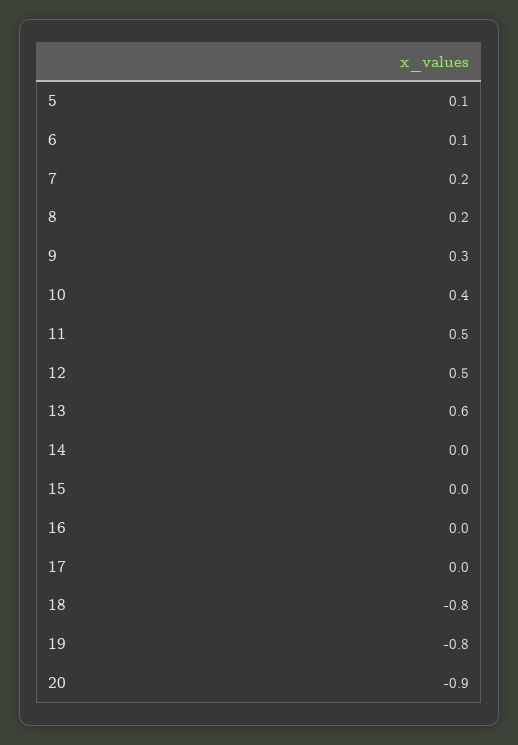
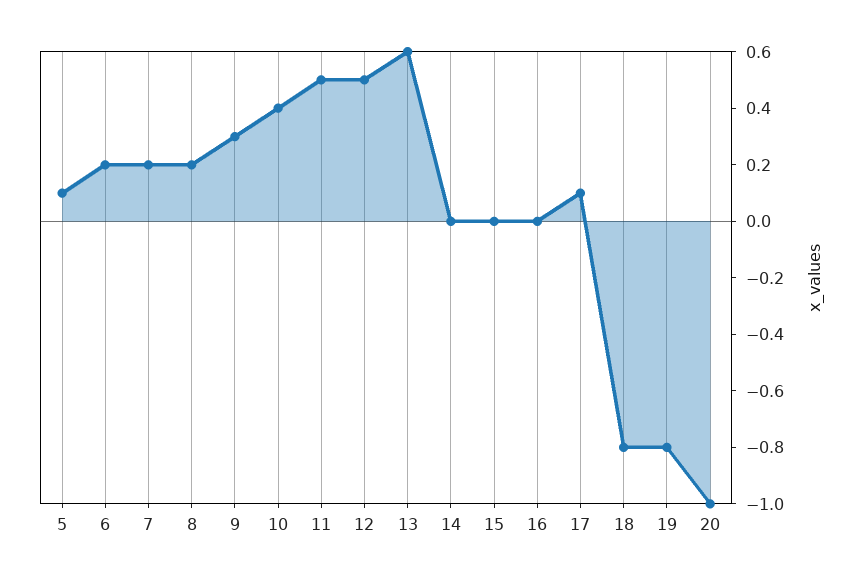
6: 0.1 -> 0.2
17: 0 -> 0.1
20: -0.9 -> -1

